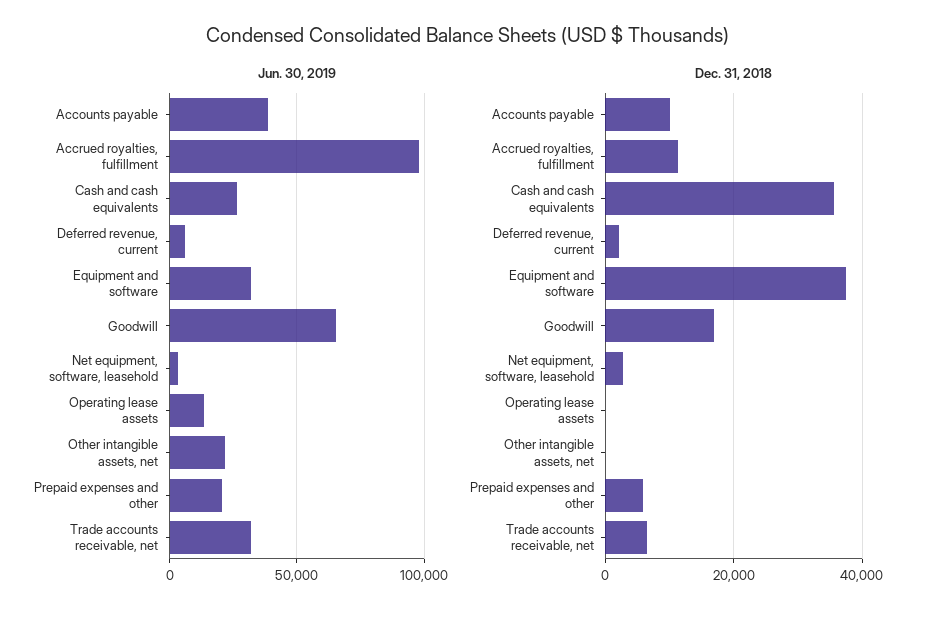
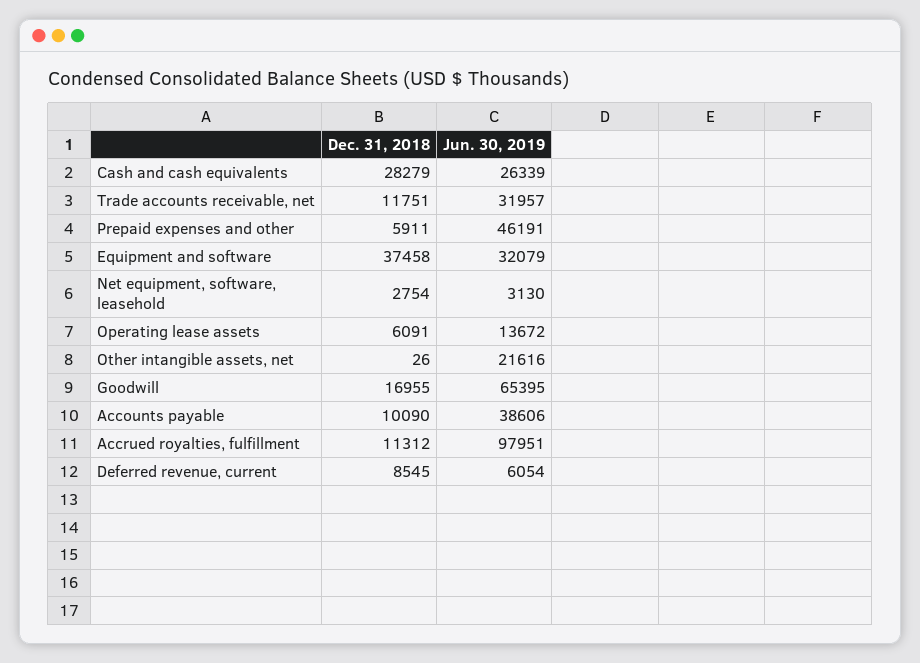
Jun. 30, 2019, Prepaid expenses and other: 20000 -> 46191
Dec. 31, 2018, Cash and cash equivalents: 36000 -> 28279
Dec. 31, 2018, Deferred revenue, current: 2000 -> 8545
Dec. 31, 2018, Operating lease assets: 0 -> 6091
Dec. 31, 2018, Trade accounts receivable, net: 6000 -> 11751

